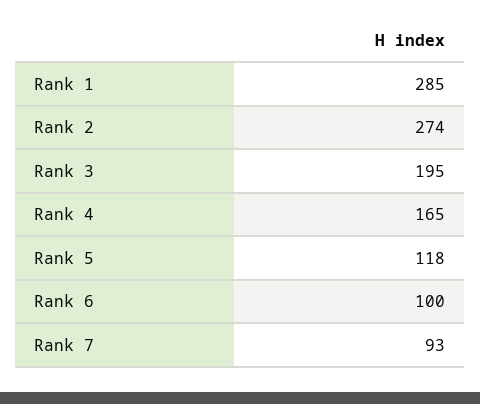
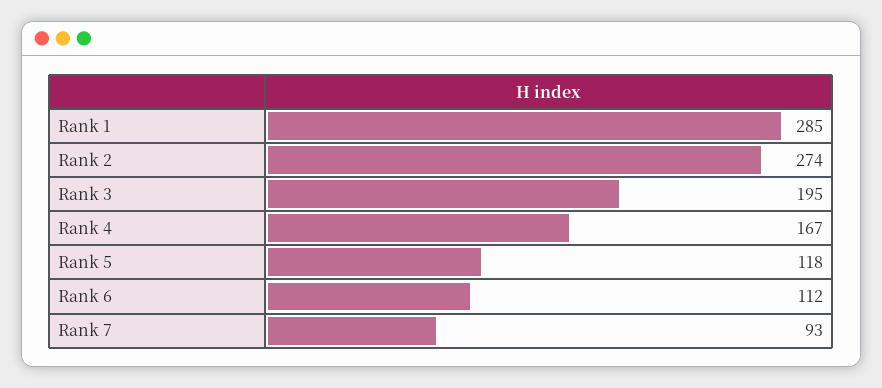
Rank 4: 165 -> 167
Rank 6: 100 -> 112

